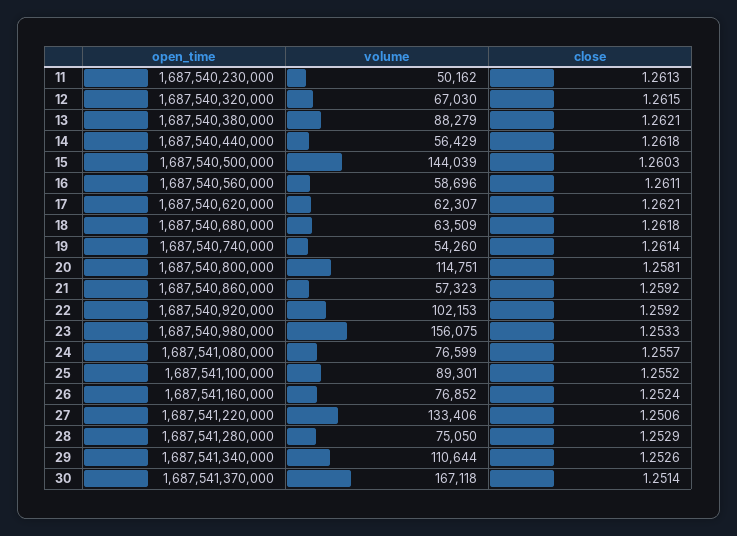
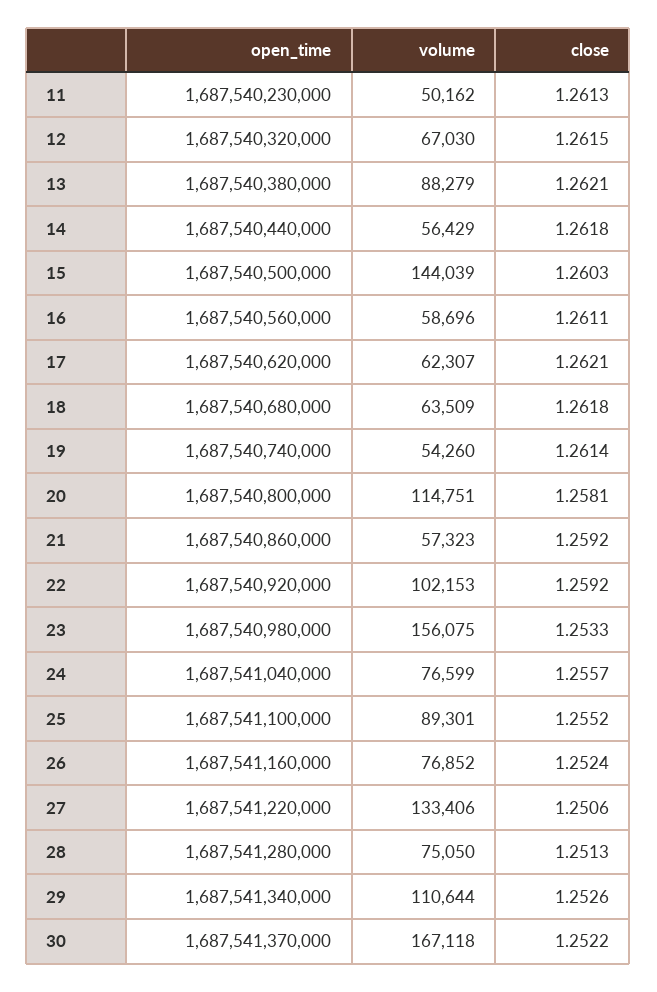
open_time, 24: 1687541080000 -> 1687541040000
close, 28: 1.2529 -> 1.2513
close, 30: 1.2514 -> 1.2522

